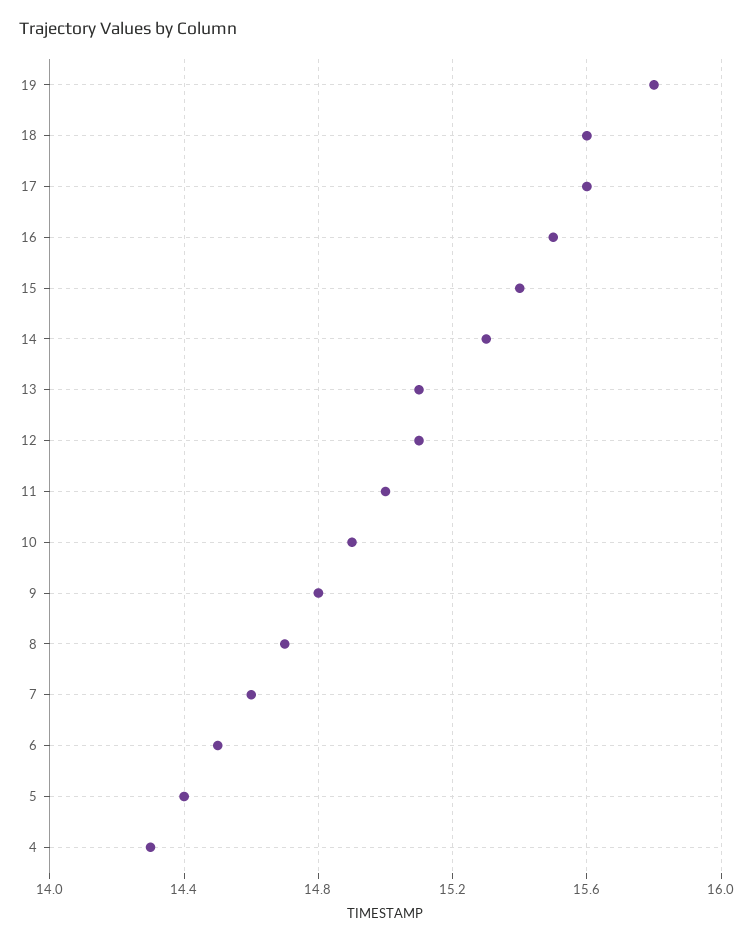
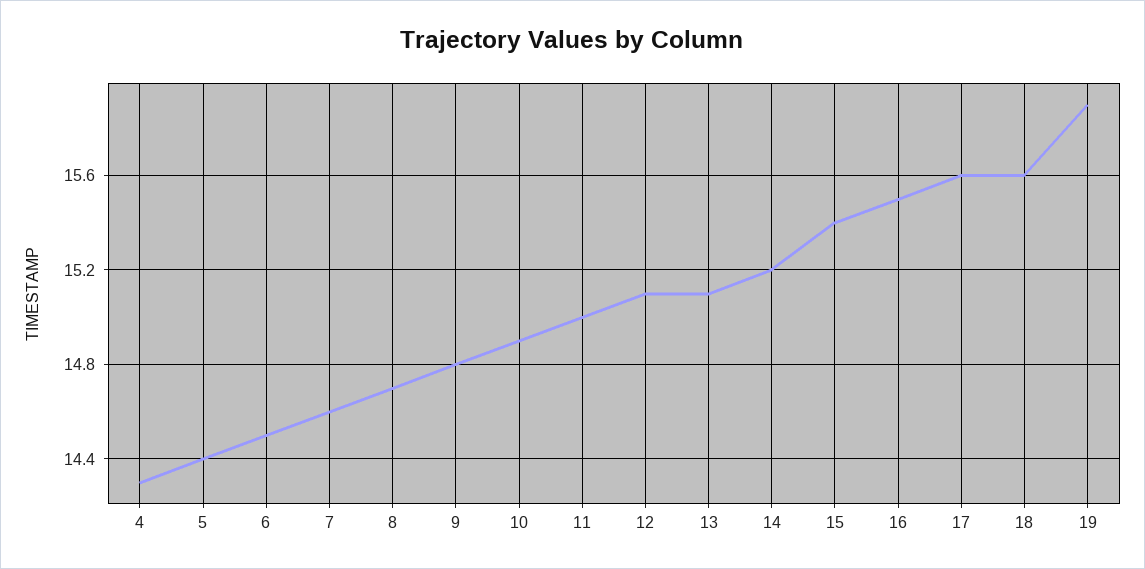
19: 15.8 -> 15.9
14: 15.3 -> 15.2

